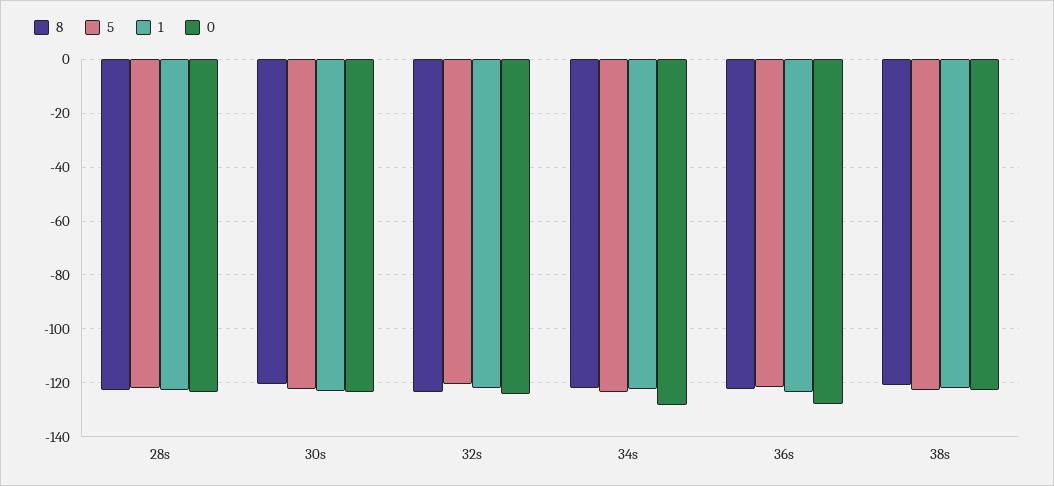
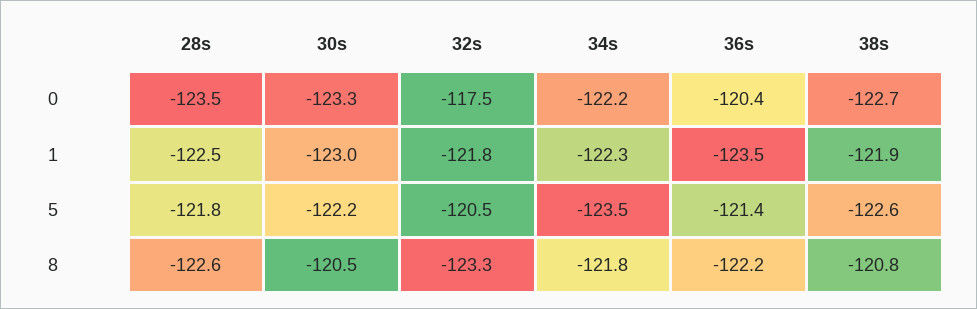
0, 32s: -125 -> -117.5
0, 34s: -127.5 -> -122.2
0, 36s: -127.5 -> -120.4

